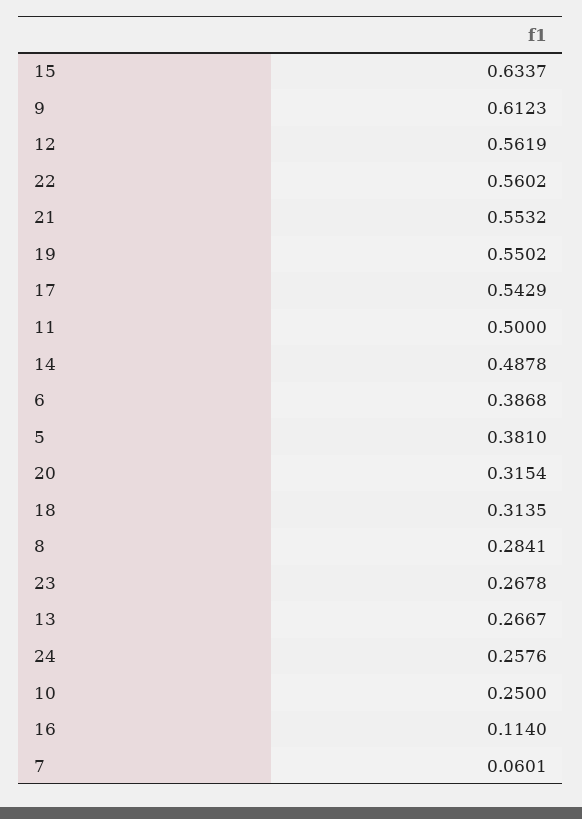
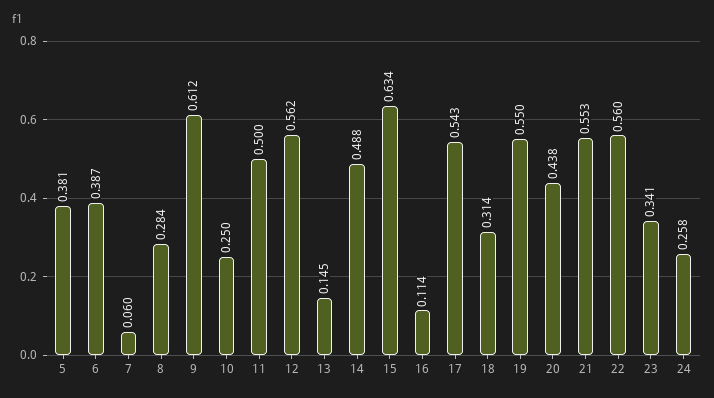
20: 0.3154 -> 0.438
23: 0.2678 -> 0.341
13: 0.2667 -> 0.145

